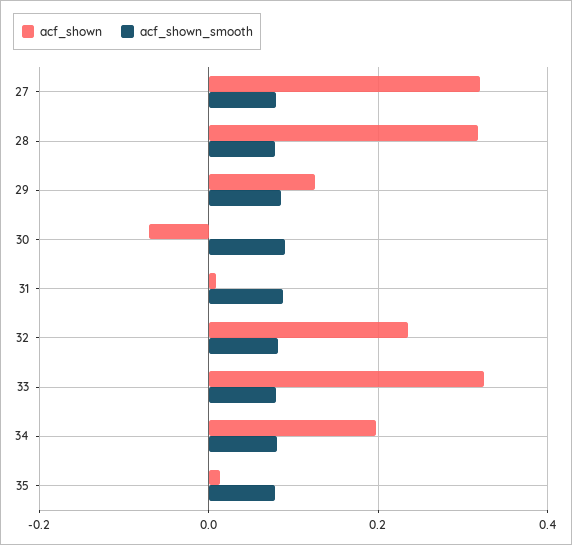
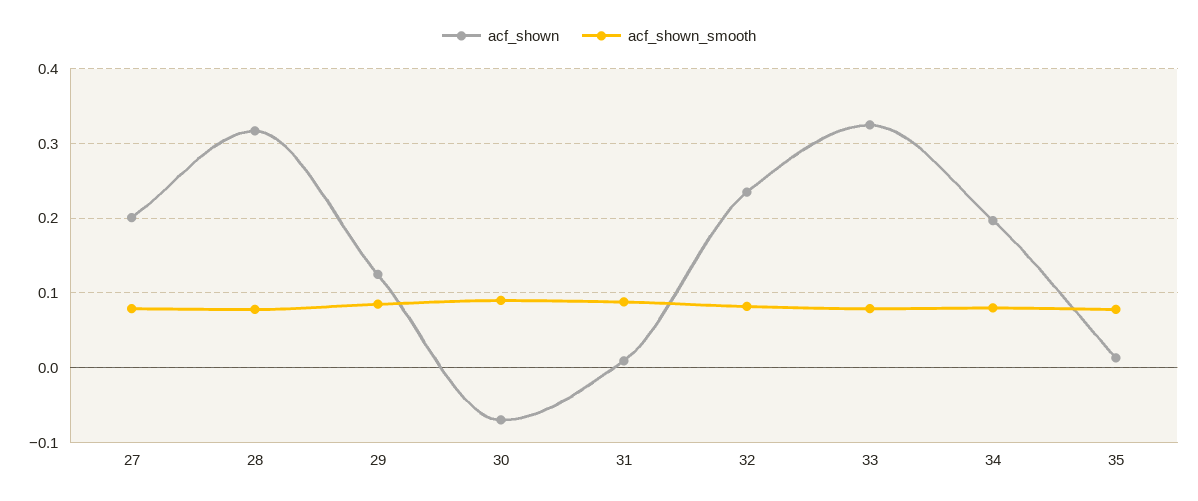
acf_shown, 27: 0.32 -> 0.2

